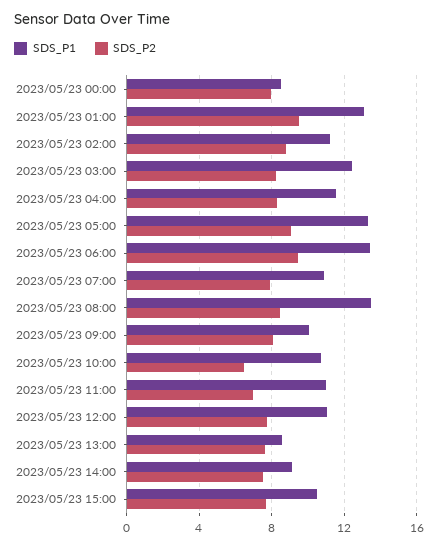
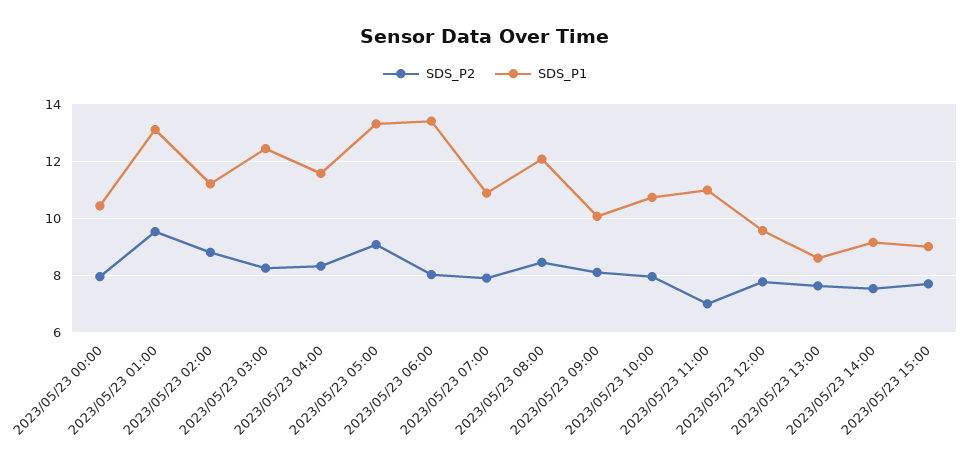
SDS_P1, 2023/05/23 00:00: 8.5 -> 10.5
SDS_P2, 2023/05/23 06:00: 9.5 -> 8
SDS_P1, 2023/05/23 08:00: 13.5 -> 12
SDS_P2, 2023/05/23 10:00: 6.5 -> 8
SDS_P1, 2023/05/23 12:00: 11 -> 9.5
SDS_P1, 2023/05/23 15:00: 10.5 -> 9

